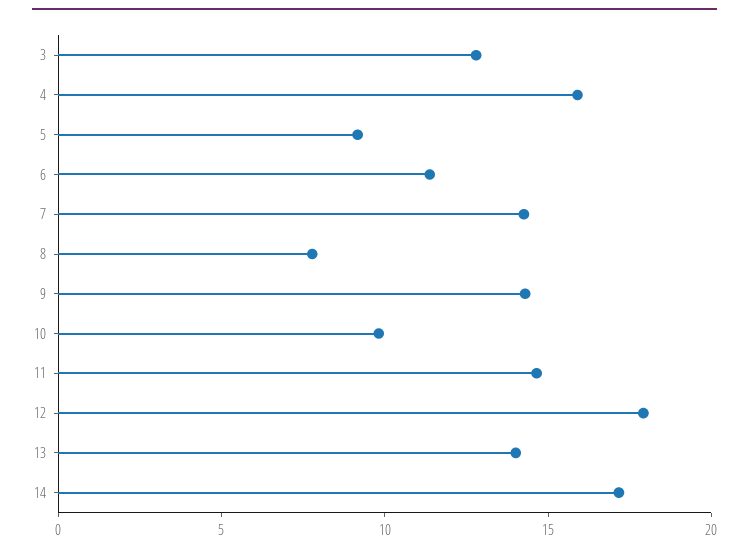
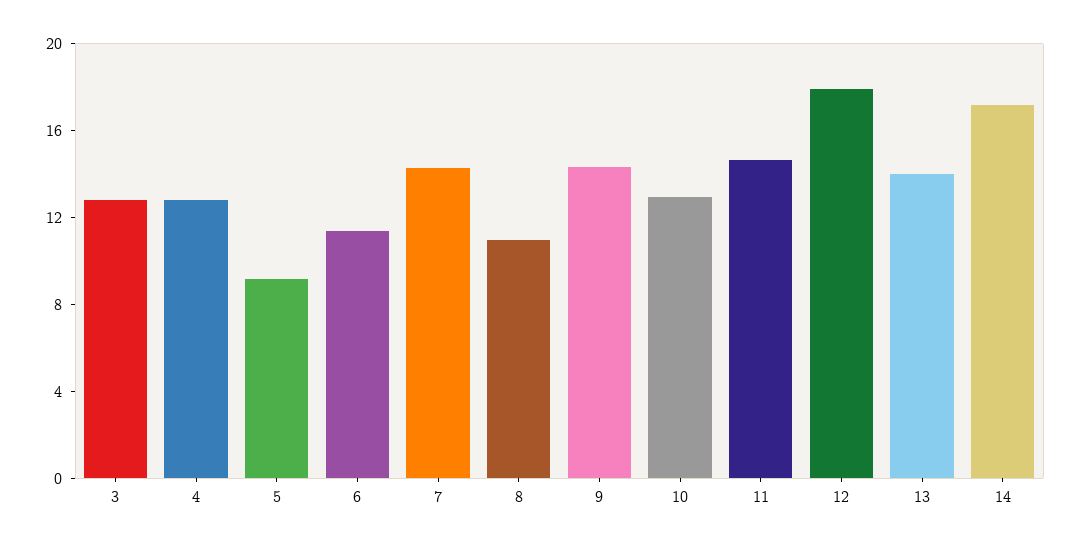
4: 16 -> 13
8: 8 -> 11
10: 10 -> 13

